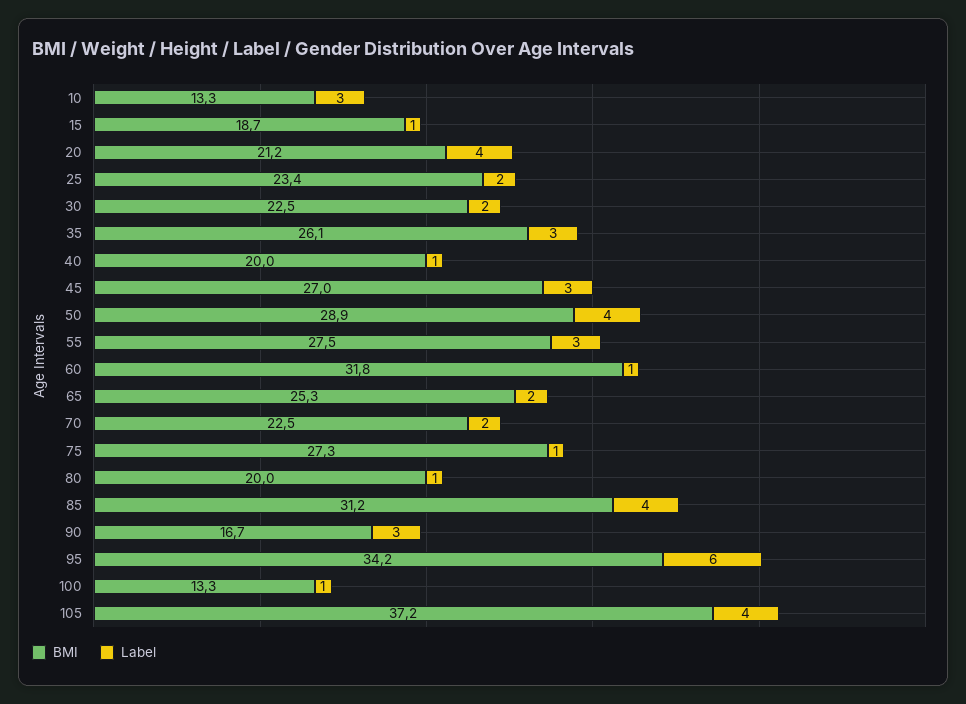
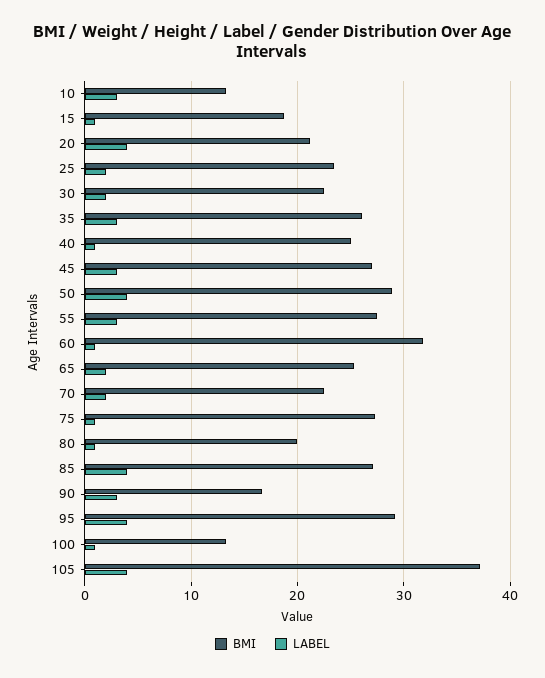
BMI, 40: 20 -> 25
BMI, 85: 31.2 -> 27
BMI, 95: 34.2 -> 29
Label, 95: 6 -> 4

